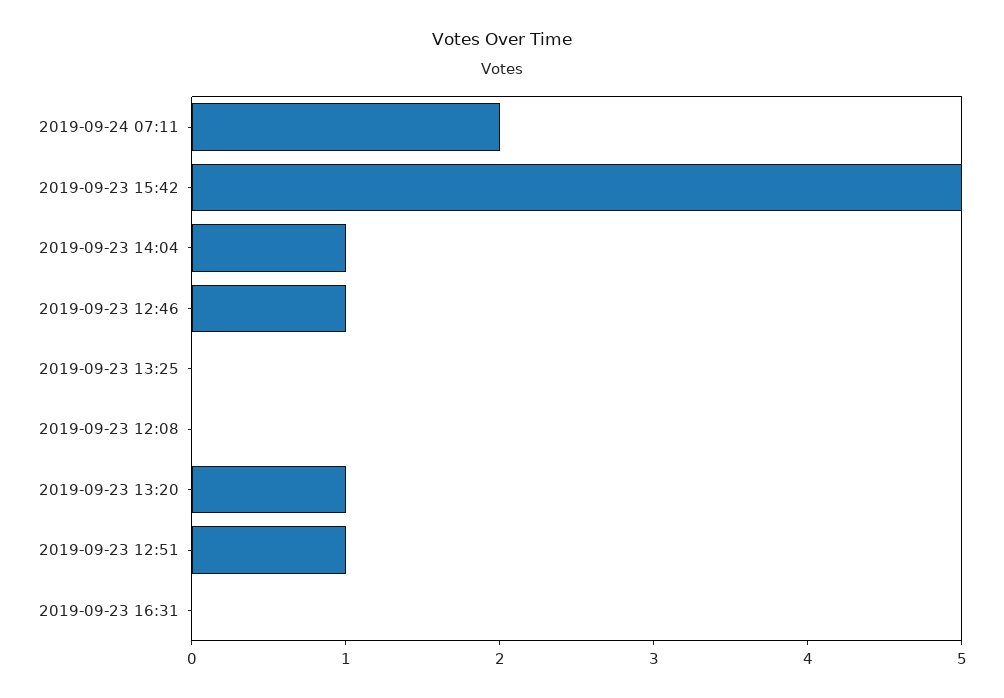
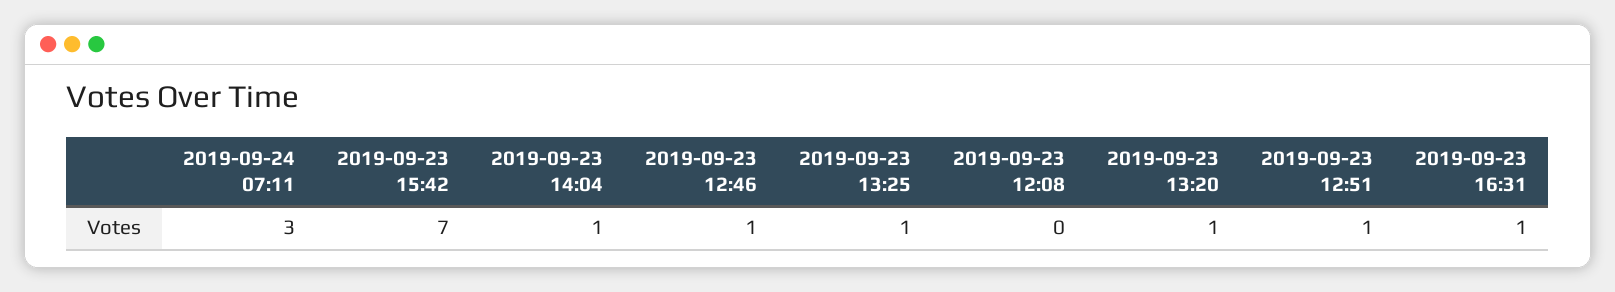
2019-09-24 07:11: 2 -> 3
2019-09-23 15:42: 5 -> 7
2019-09-23 13:25: 0 -> 1
2019-09-23 16:31: 0 -> 1

